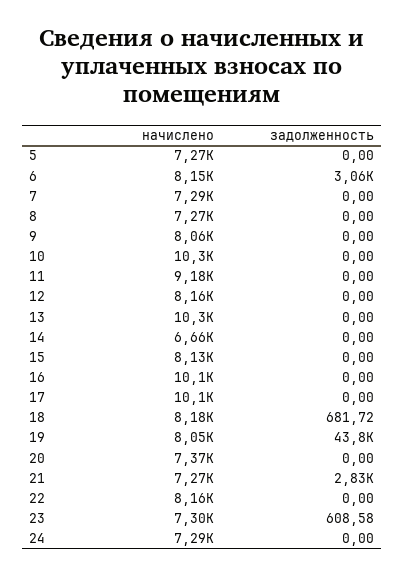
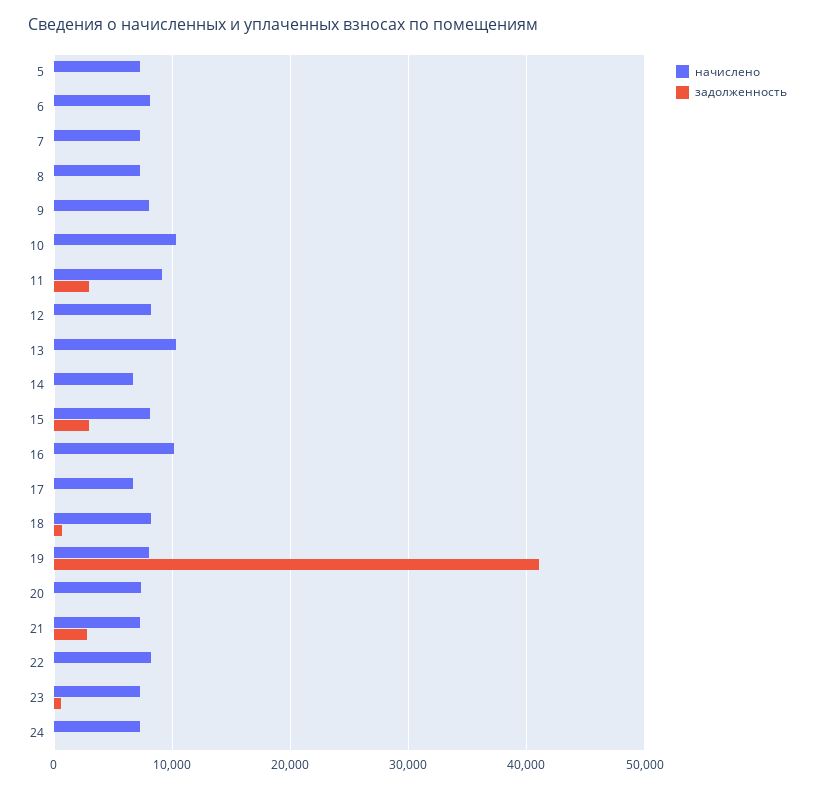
задолженность, 6: 3060 -> 0
задолженность, 11: 0 -> 3000
задолженность, 15: 0 -> 3000
начислено, 17: 10100 -> 7000
задолженность, 19: 43800 -> 41000

